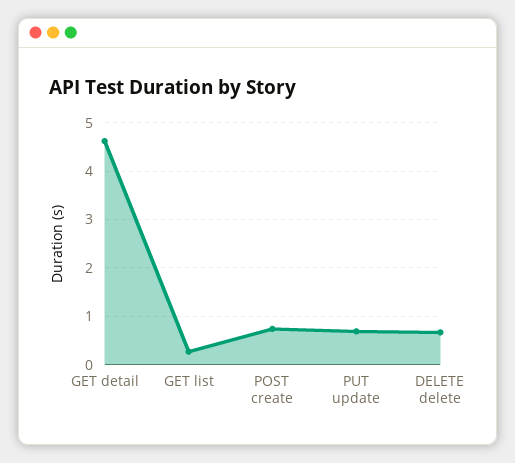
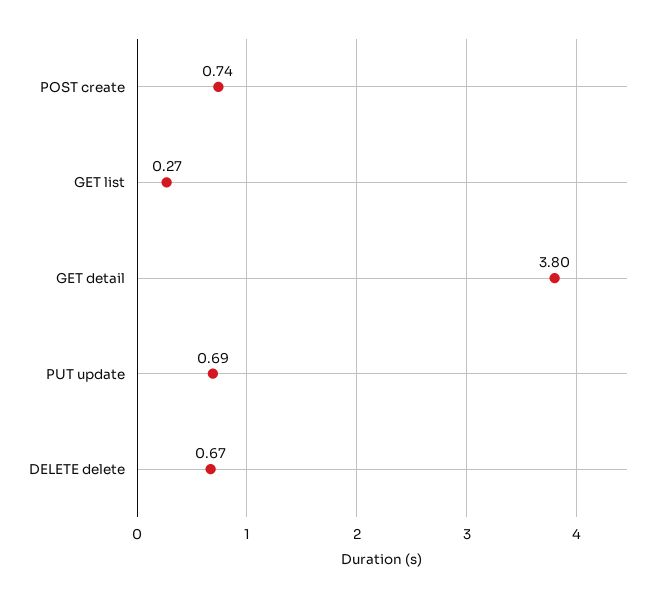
GET detail: 4.6 -> 3.8

